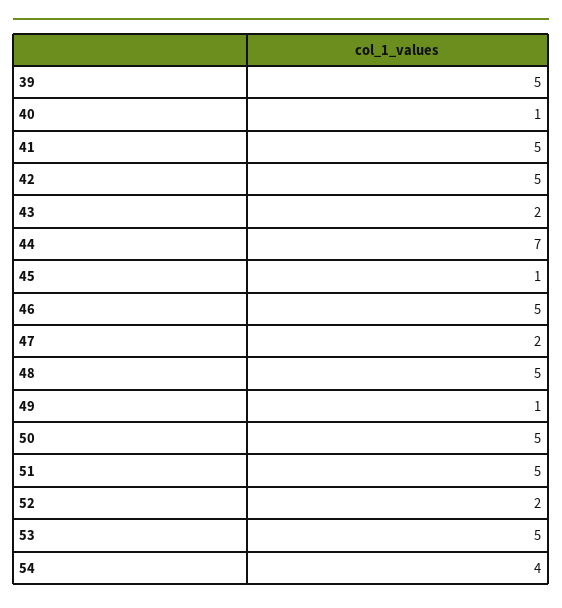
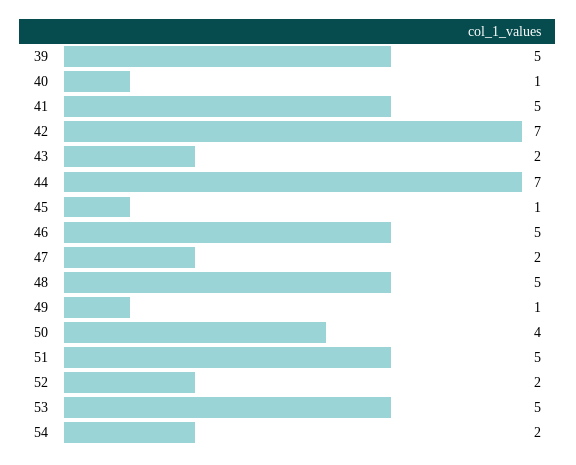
42: 5 -> 7
50: 5 -> 4
54: 4 -> 2

